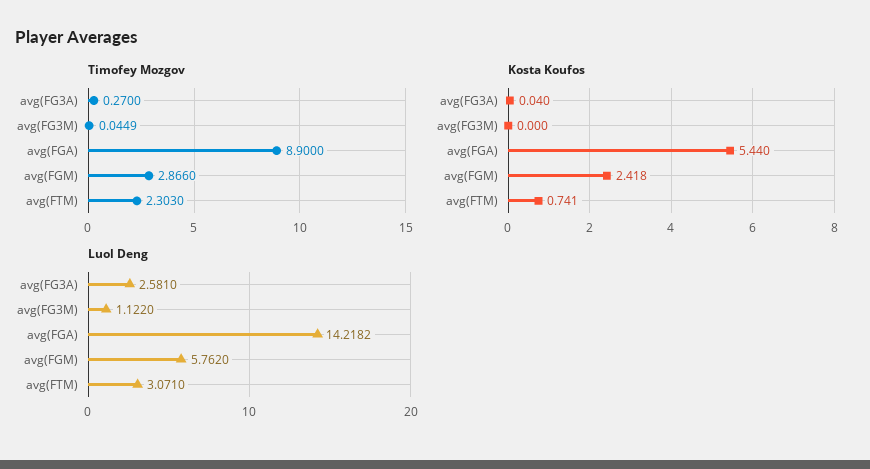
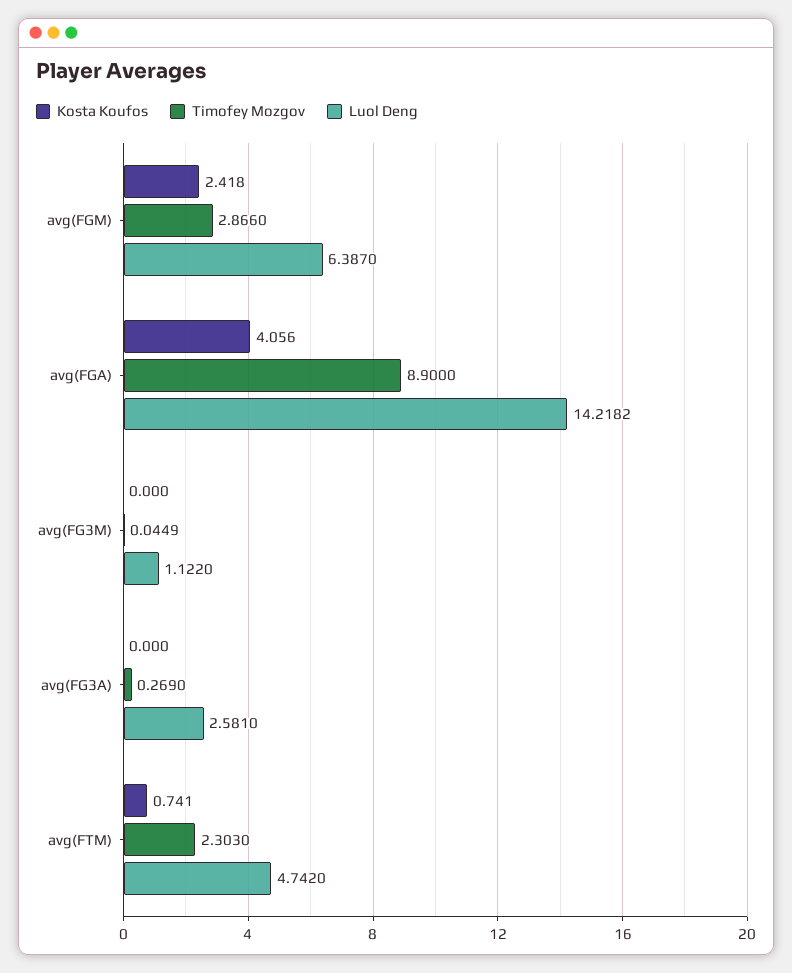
Timofey Mozgov, avg(FG3A): 0.27 -> 0.269
Kosta Koufos, avg(FG3A): 0.04 -> 0
Kosta Koufos, avg(FGA): 5.44 -> 4.056
Luol Deng, avg(FGM): 5.762 -> 6.387
Luol Deng, avg(FTM): 3.071 -> 4.742

